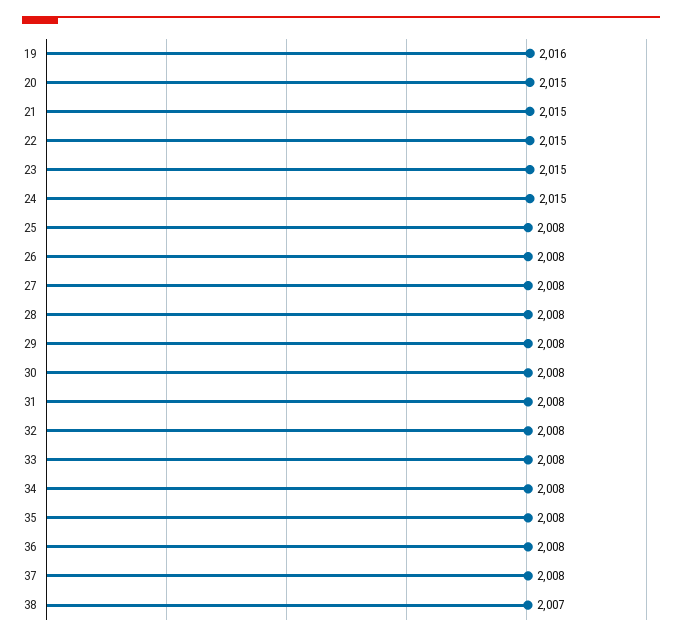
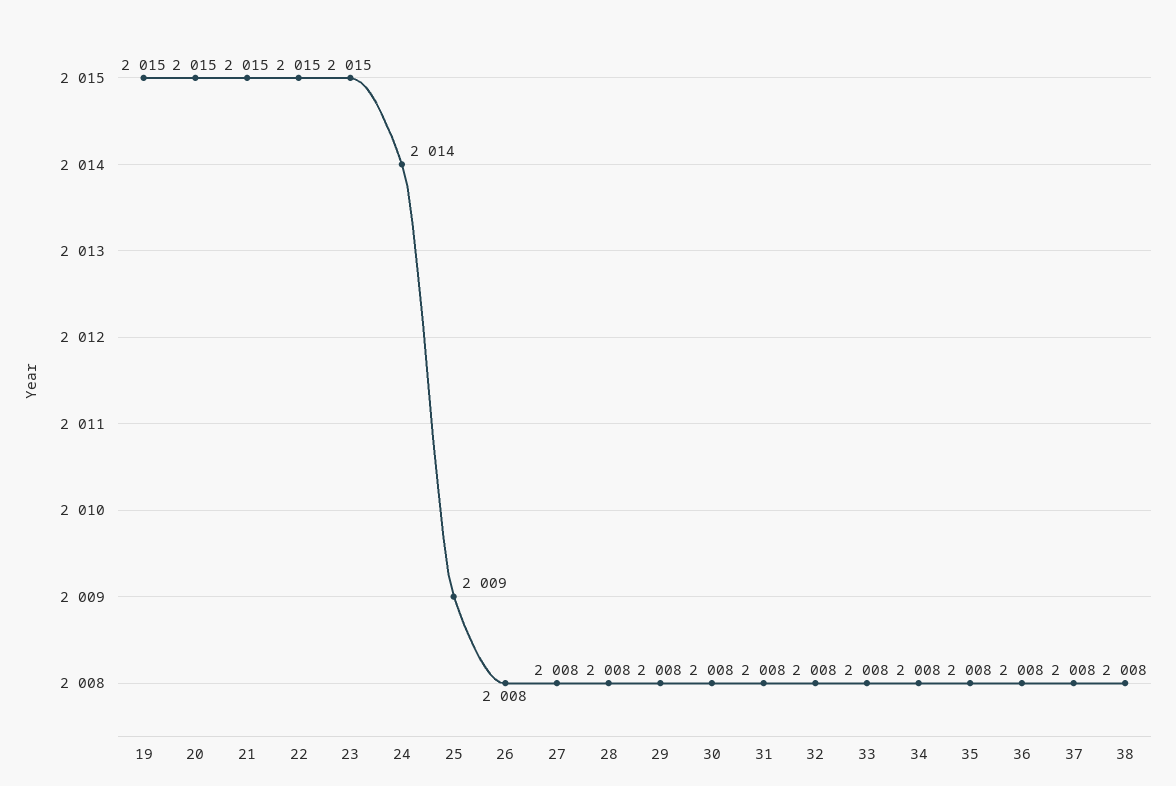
19: 2016 -> 2015
24: 2015 -> 2014
25: 2008 -> 2009
38: 2007 -> 2008

